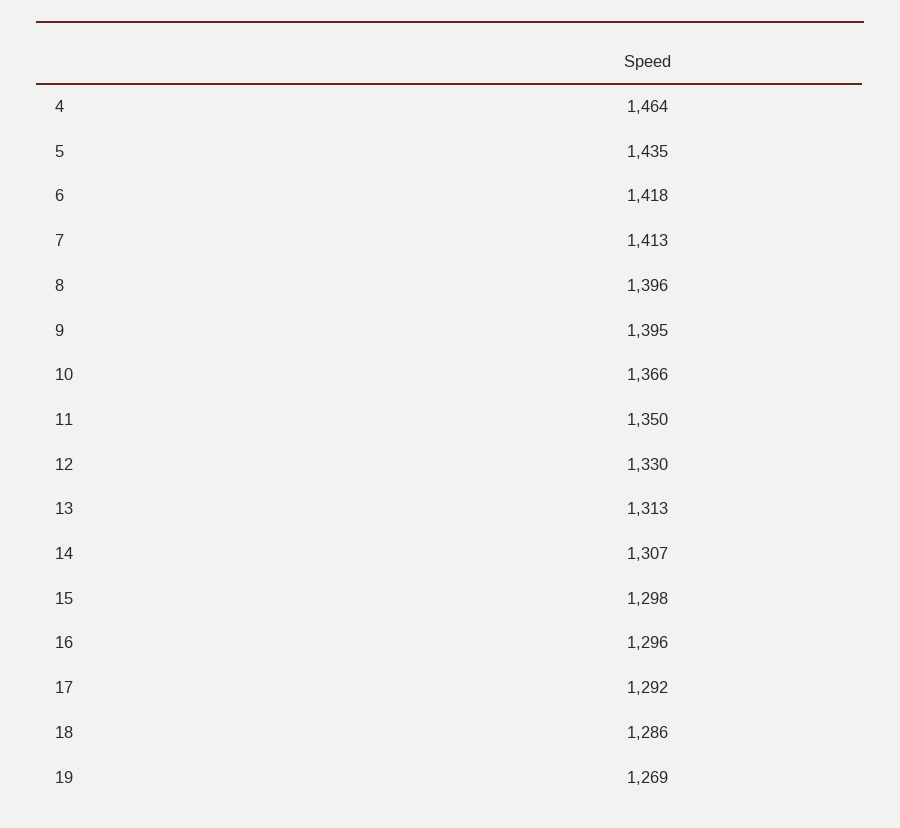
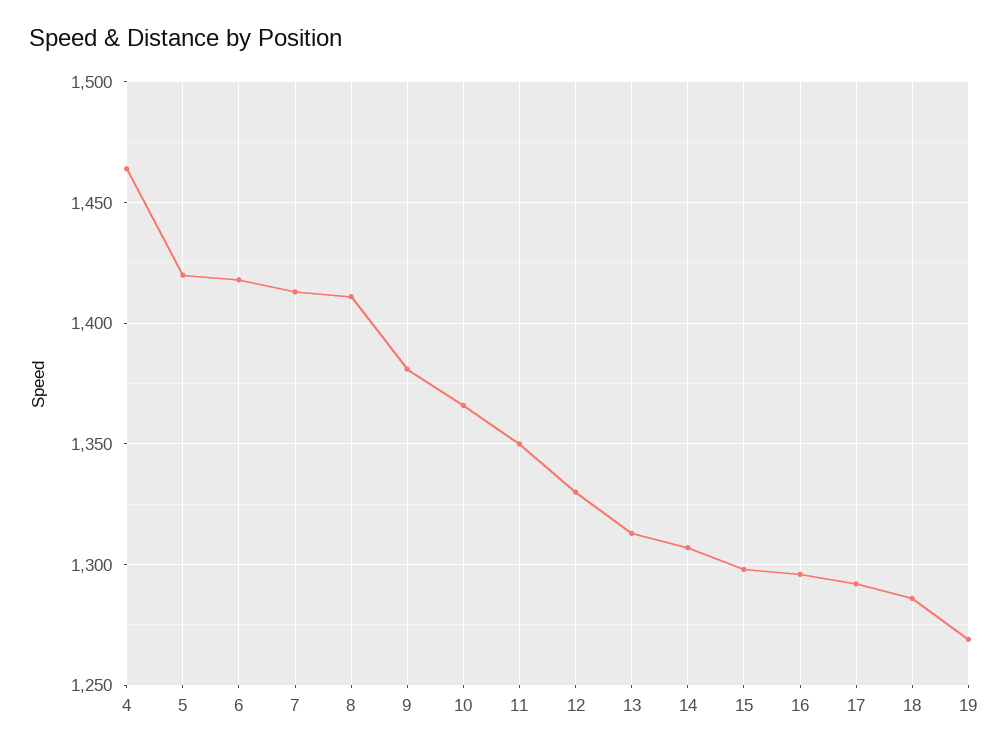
5: 1435 -> 1420
8: 1396 -> 1410
9: 1395 -> 1380

